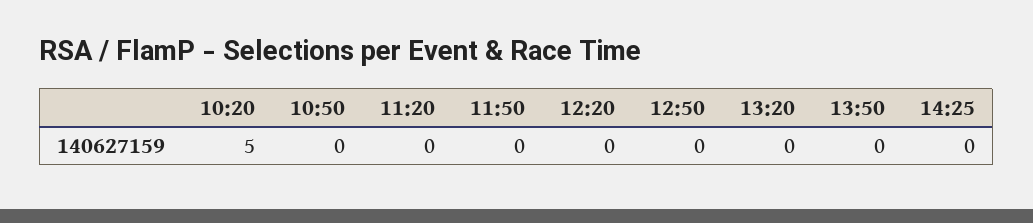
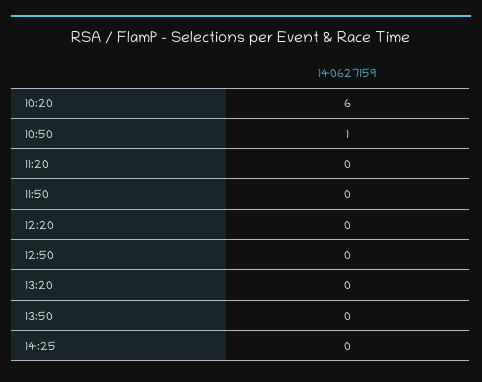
10:20: 5 -> 6
10:50: 0 -> 1

